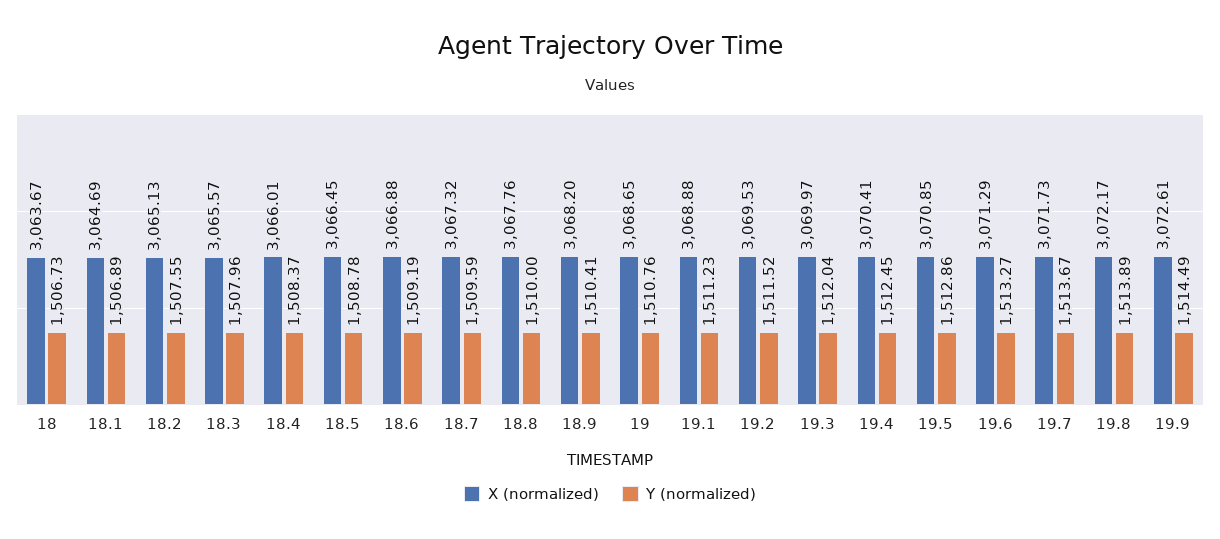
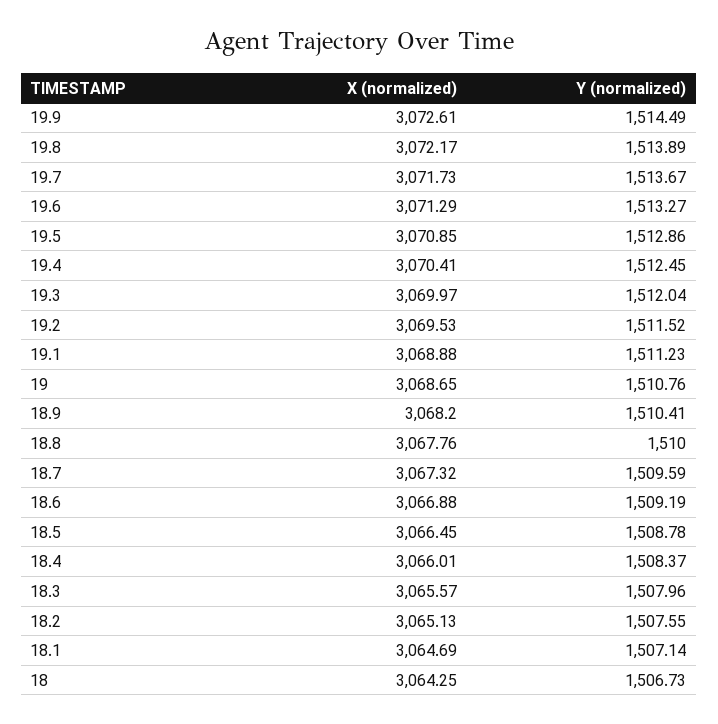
X (normalized), 18: 3063.67 -> 3064.25
Y (normalized), 18.1: 1506.89 -> 1507.14

